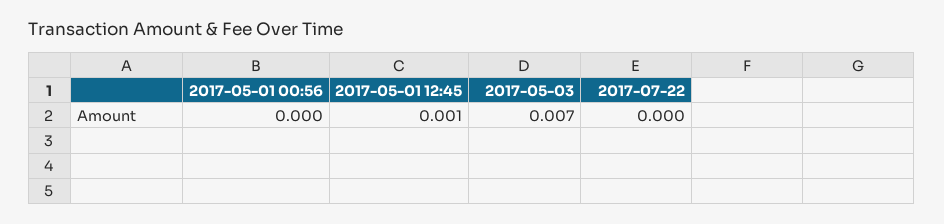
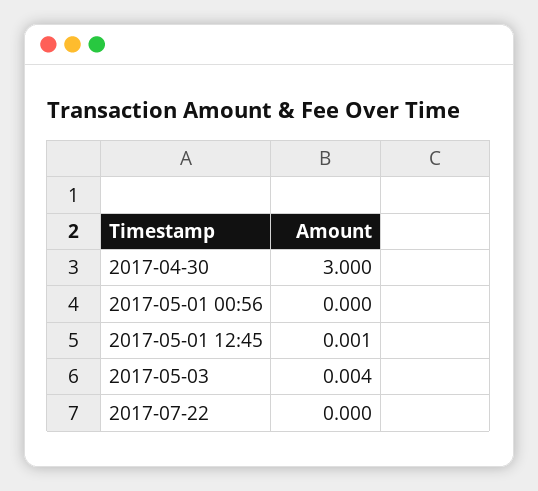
2017-05-03: 0.007 -> 0.004
2017-04-30: none -> 3

